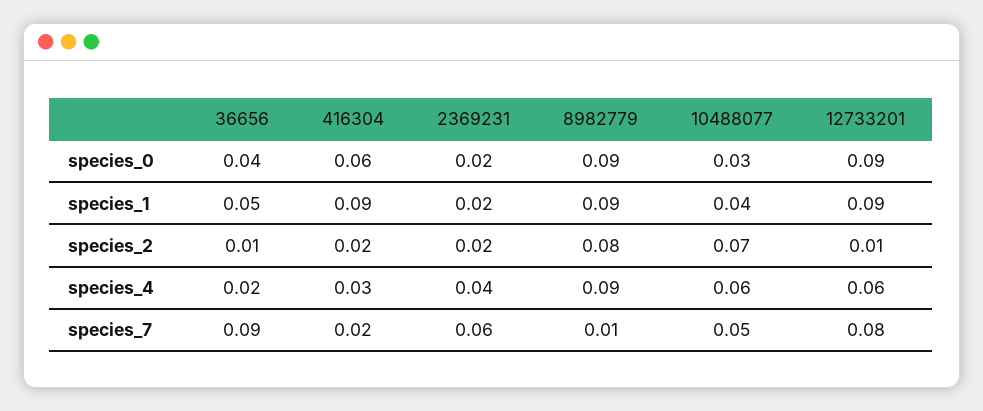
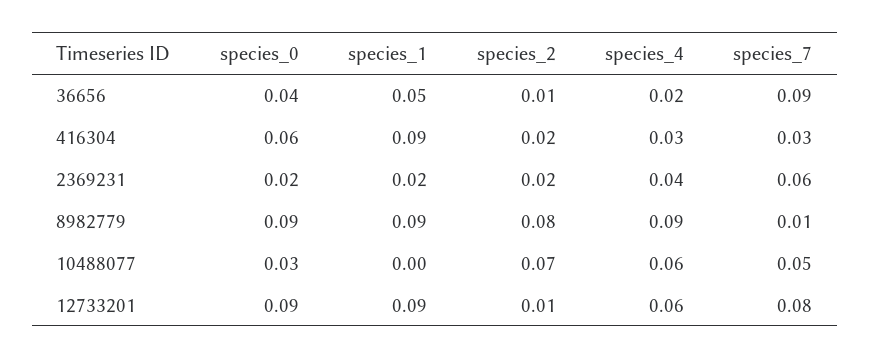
10488077, species_1: 0.04 -> 0
416304, species_7: 0.02 -> 0.03

